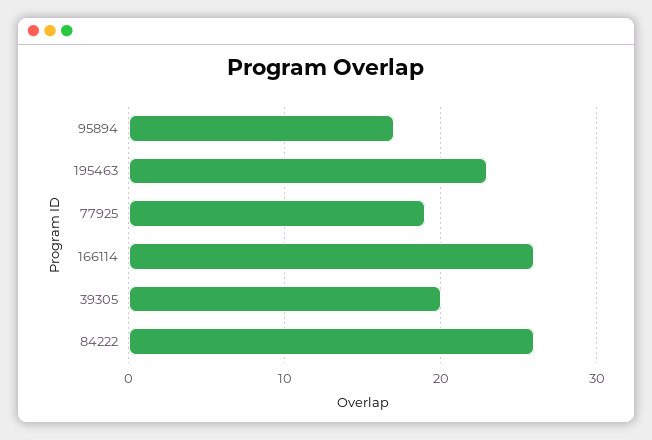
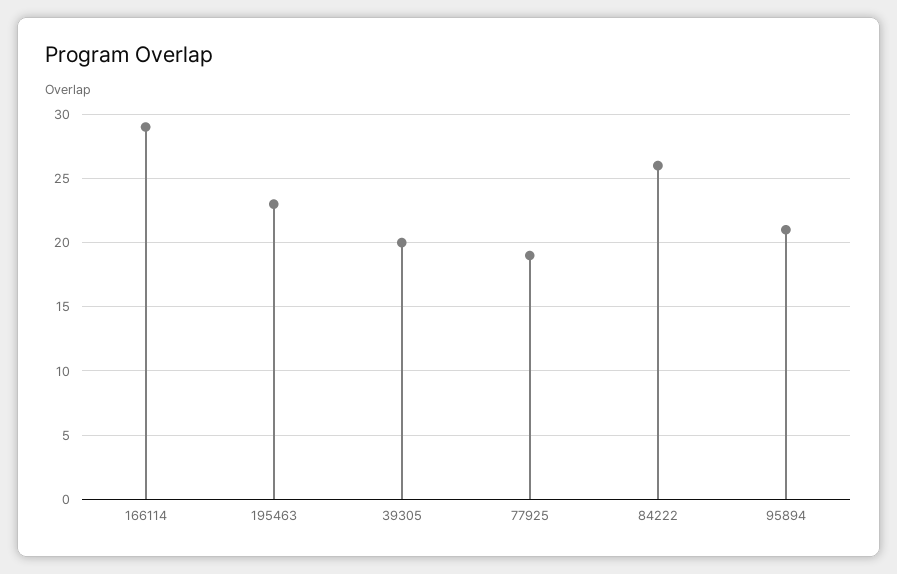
95894: 17 -> 21
166114: 26 -> 29

